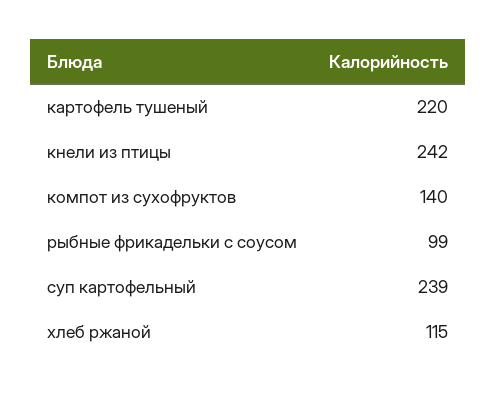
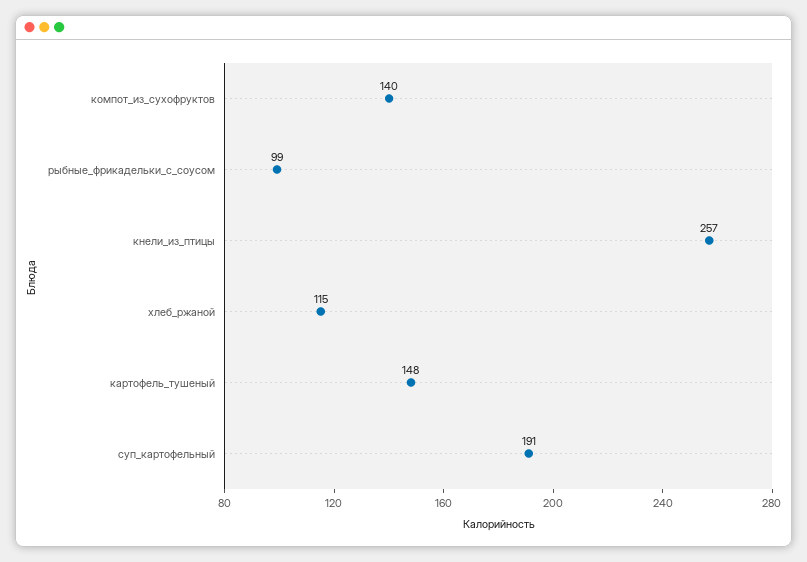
картофель тушеный: 220 -> 148
кнели из птицы: 242 -> 257
суп картофельный: 239 -> 191

